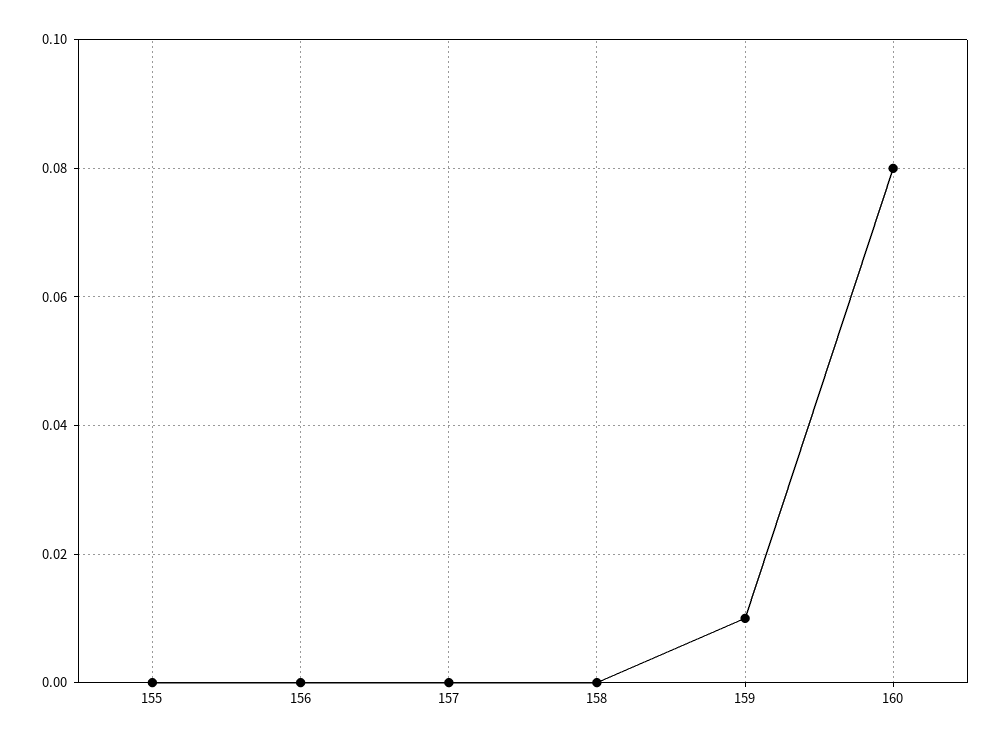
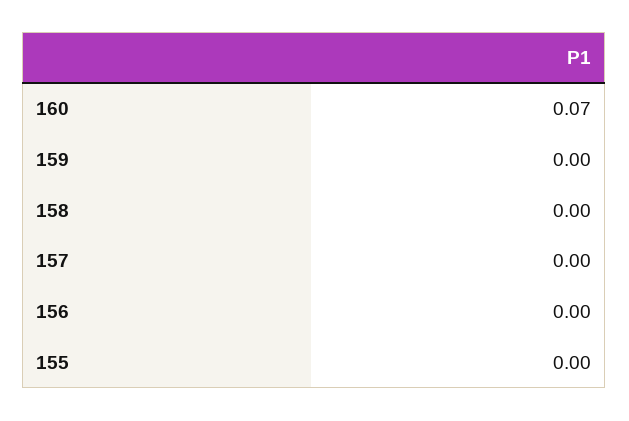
159: 0.01 -> 0
160: 0.08 -> 0.07

